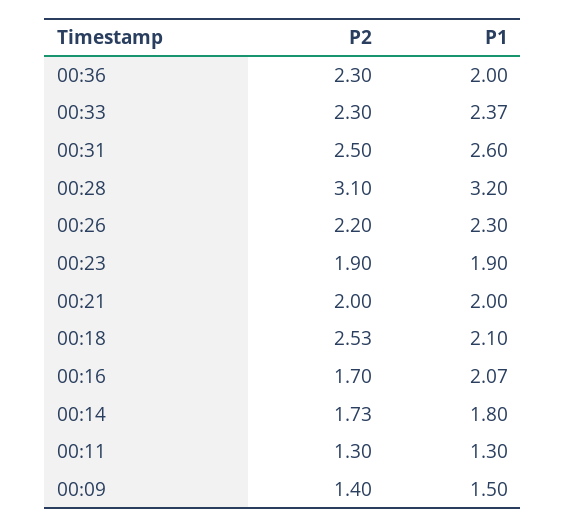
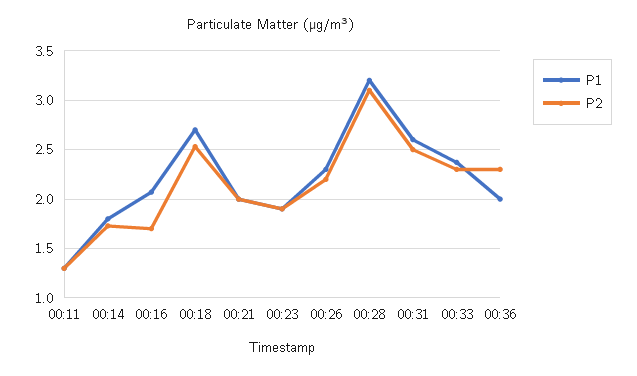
P1, 00:18: 2.1 -> 2.7
P2, 00:09: 1.4 -> none
P1, 00:09: 1.5 -> none

